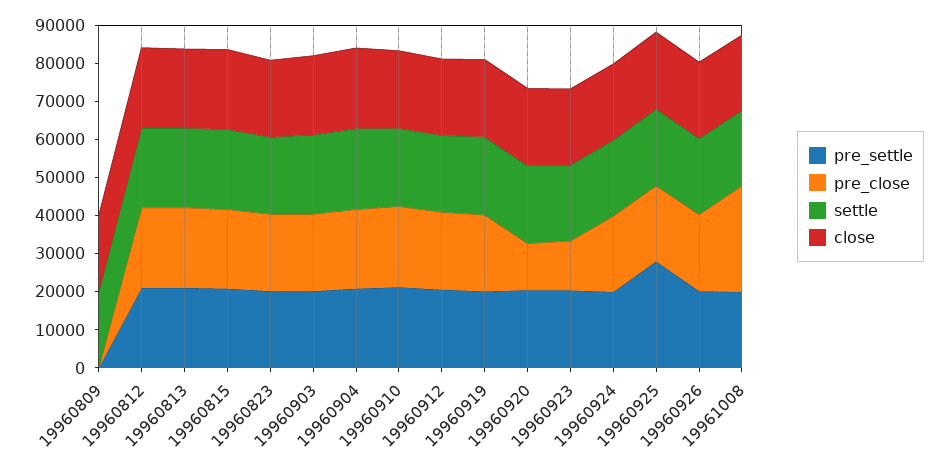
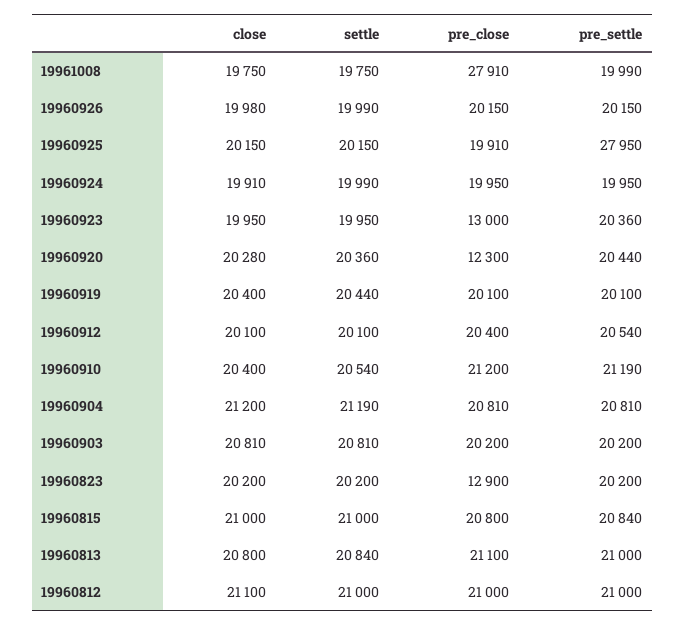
pre_settle, 19960809: 0 -> none
pre_close, 19960809: 0 -> none
settle, 19960809: 20000 -> none
close, 19960809: 20000 -> none
pre_close, 19960823: 20000 -> 12900

